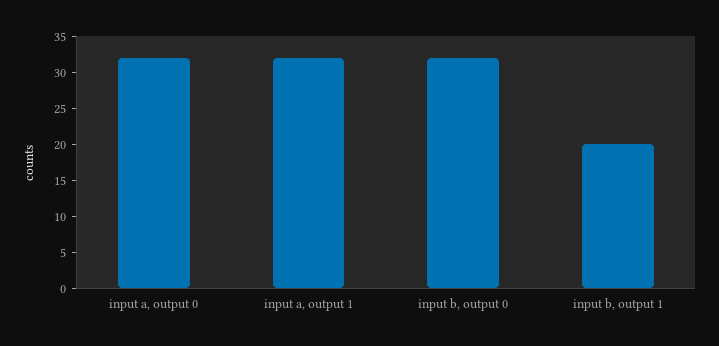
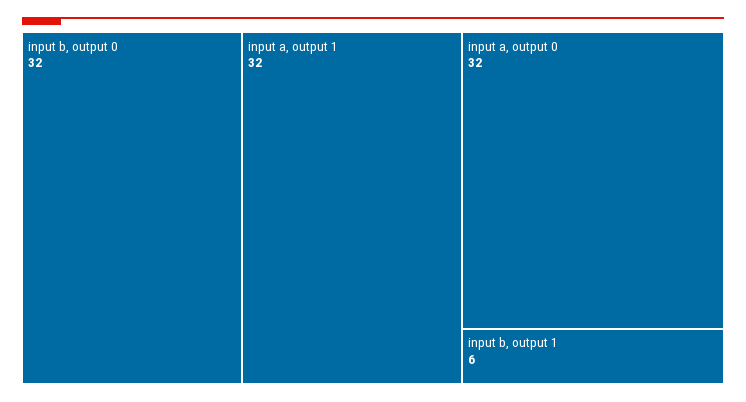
input b, output 1: 20 -> 6

